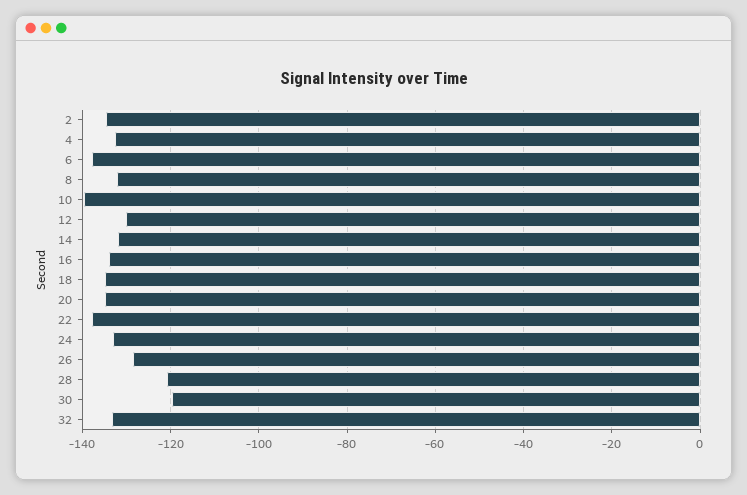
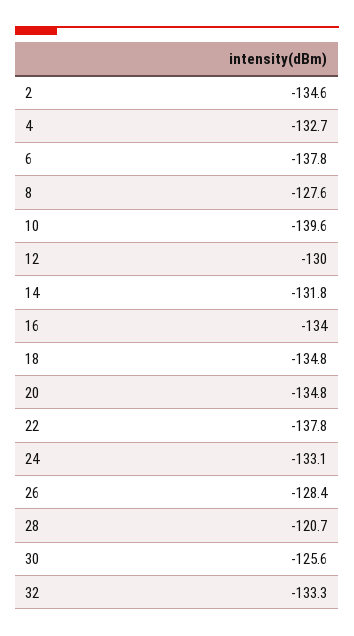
8: -132 -> -127.6
30: -120 -> -125.6

